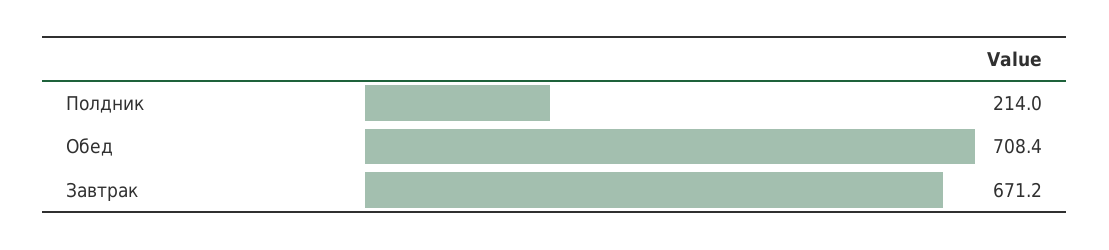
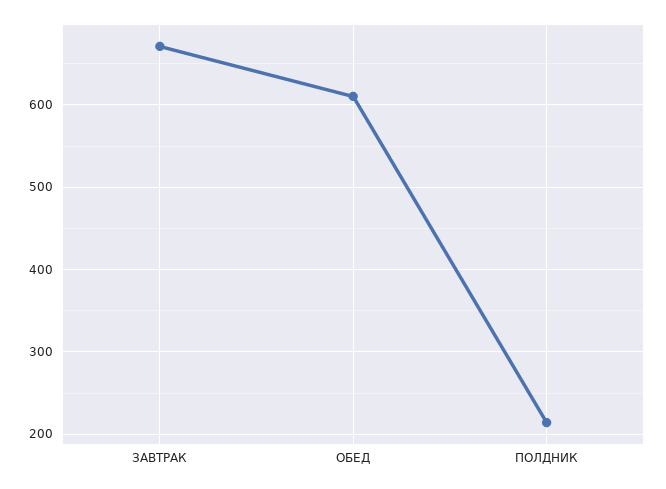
Обед: 708.4 -> 610

